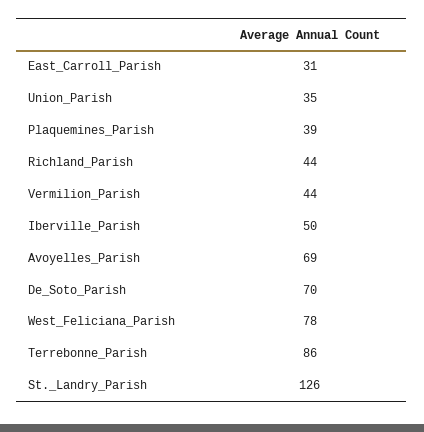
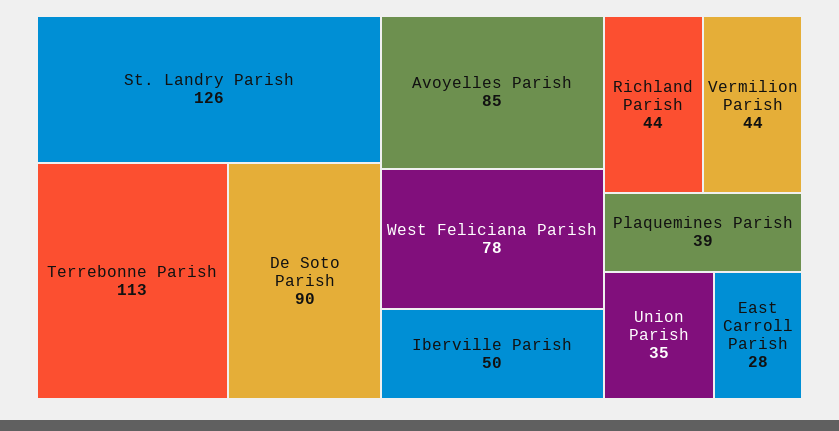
East_Carroll_Parish: 31 -> 28
Avoyelles_Parish: 69 -> 85
De_Soto_Parish: 70 -> 90
Terrebonne_Parish: 86 -> 113

